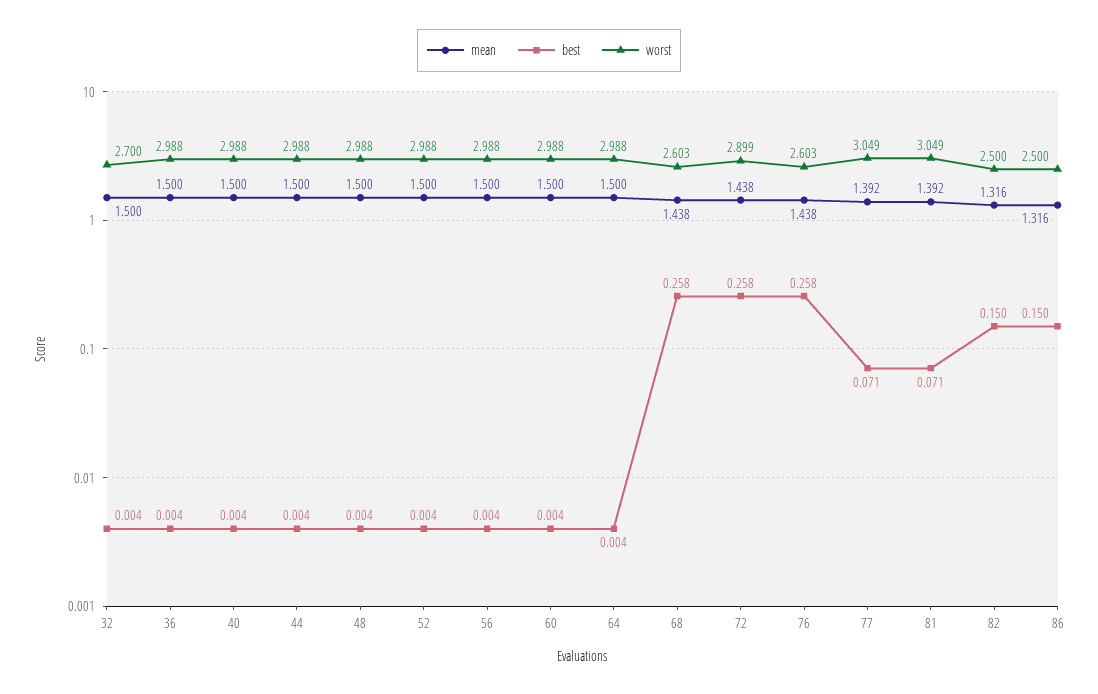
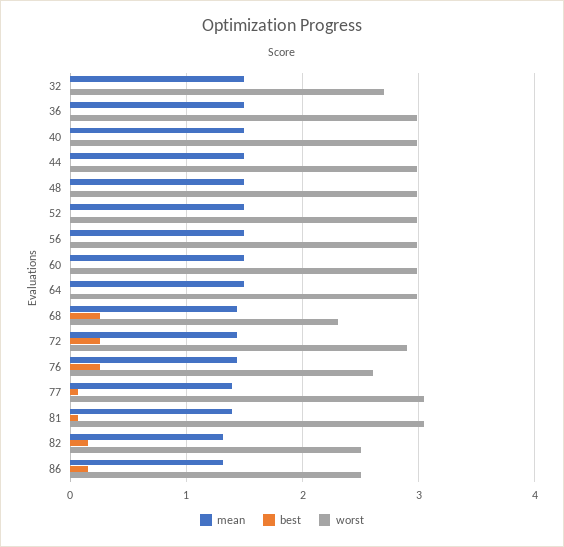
worst, 68: 2.603 -> 2.3

